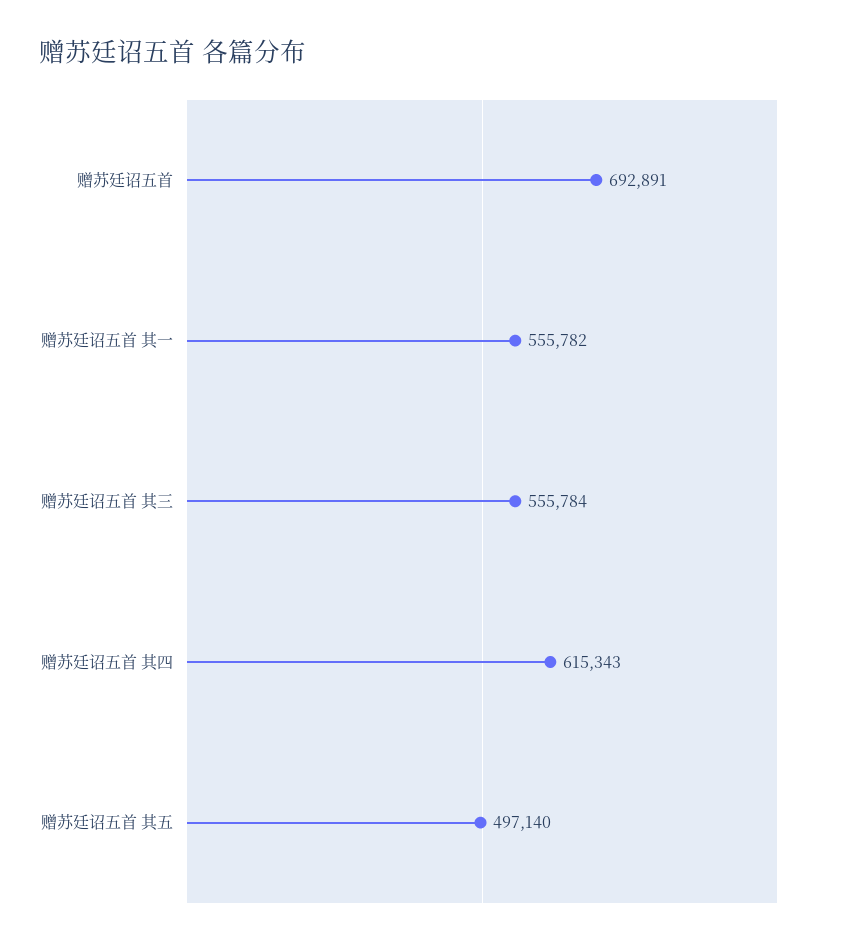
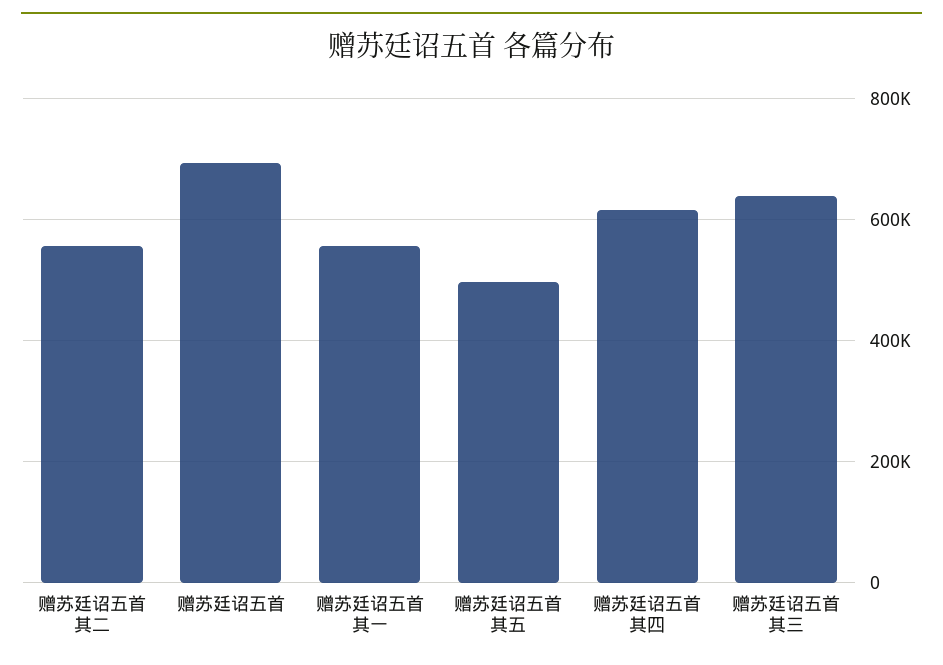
赠苏廷诏五首 其三: 555784 -> 640000
赠苏廷诏五首 其二: none -> 560000

